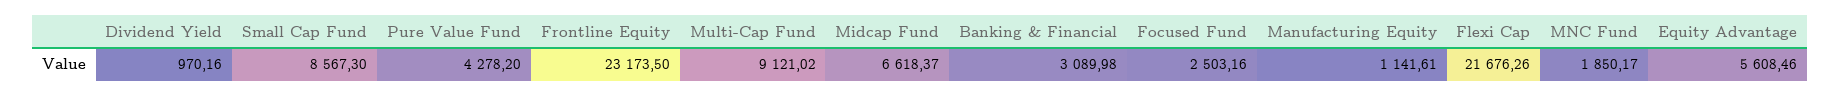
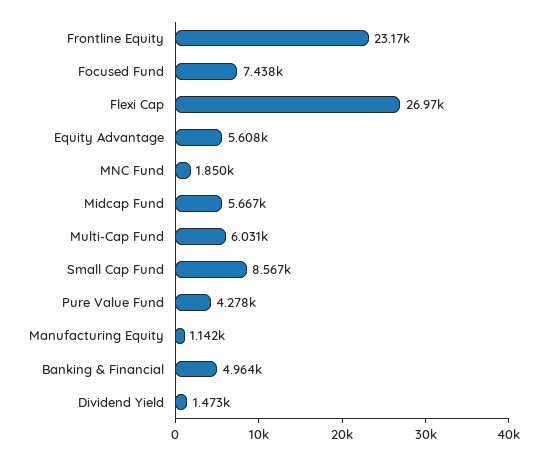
Dividend Yield: 970.16 -> 1473
Multi-Cap Fund: 9121.02 -> 6031
Midcap Fund: 6618.37 -> 5667
Banking & Financial: 3089.98 -> 4964
Focused Fund: 2503.16 -> 7438
Flexi Cap: 21676.26 -> 26970

